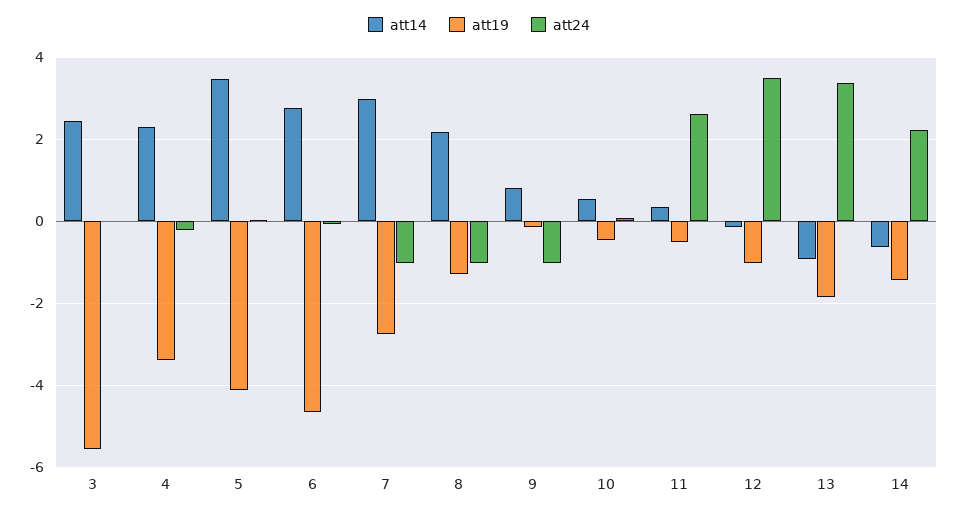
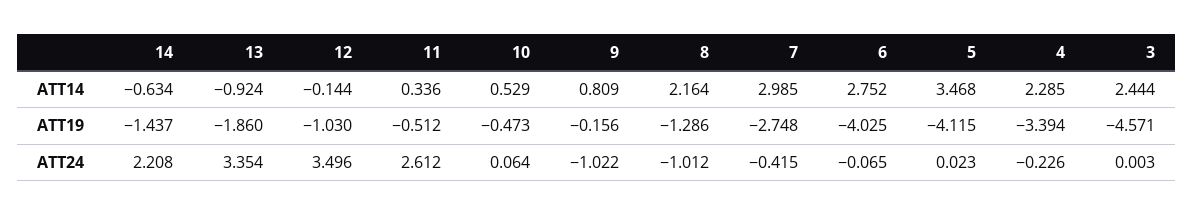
att19, 3: -5.6 -> -4.571
att19, 6: -4.6 -> -4.025
att24, 7: -1 -> -0.415

